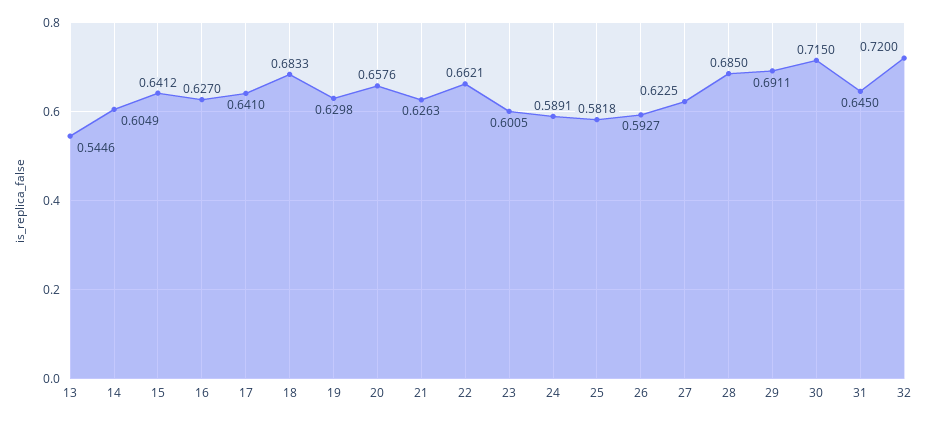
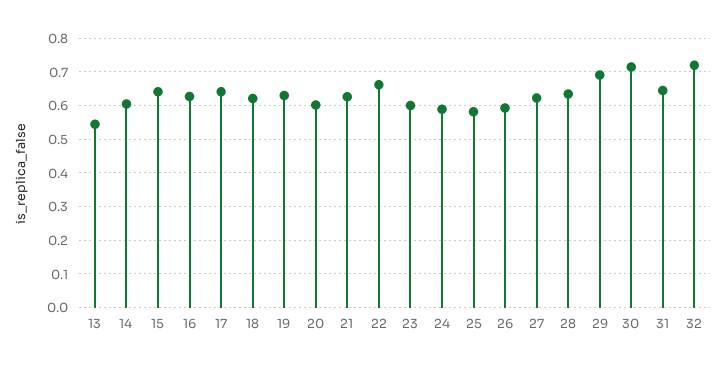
18: 0.6833 -> 0.62
20: 0.6576 -> 0.6
28: 0.685 -> 0.64

